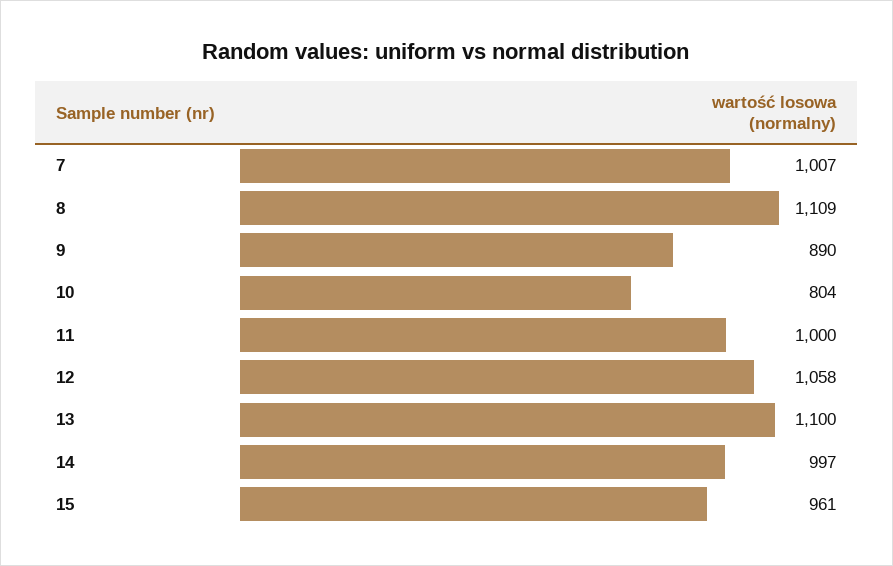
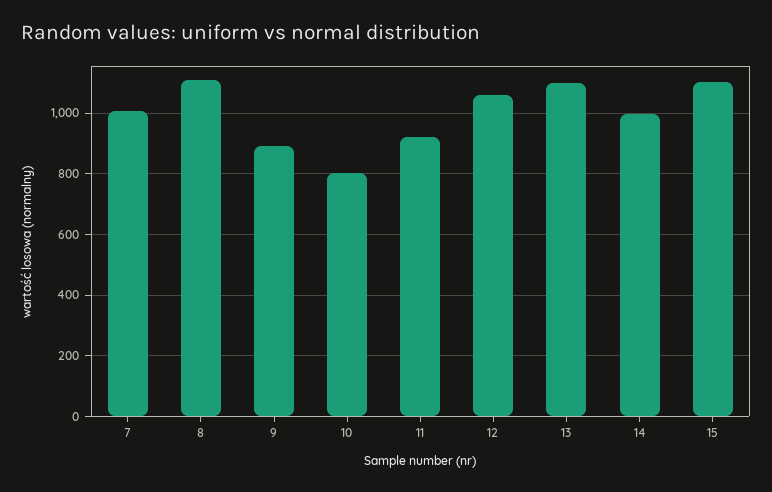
11: 1000 -> 920
15: 961 -> 1100

